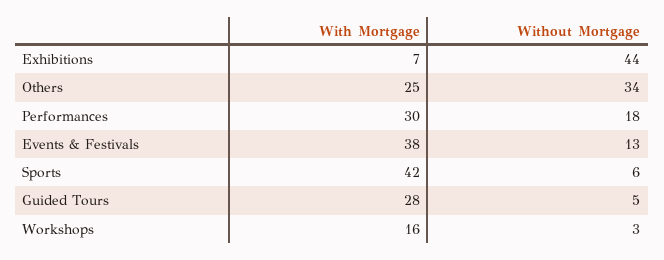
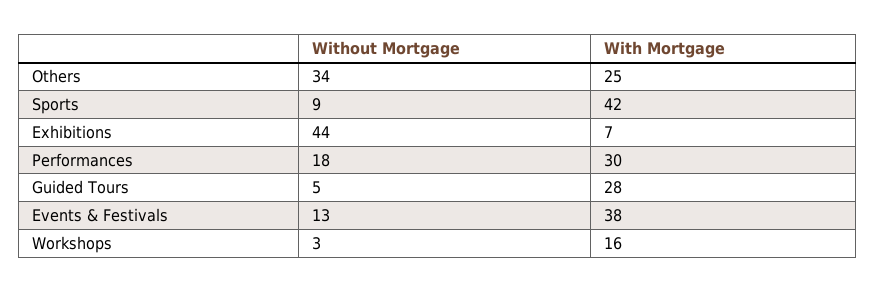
Without Mortgage, Sports: 6 -> 9

